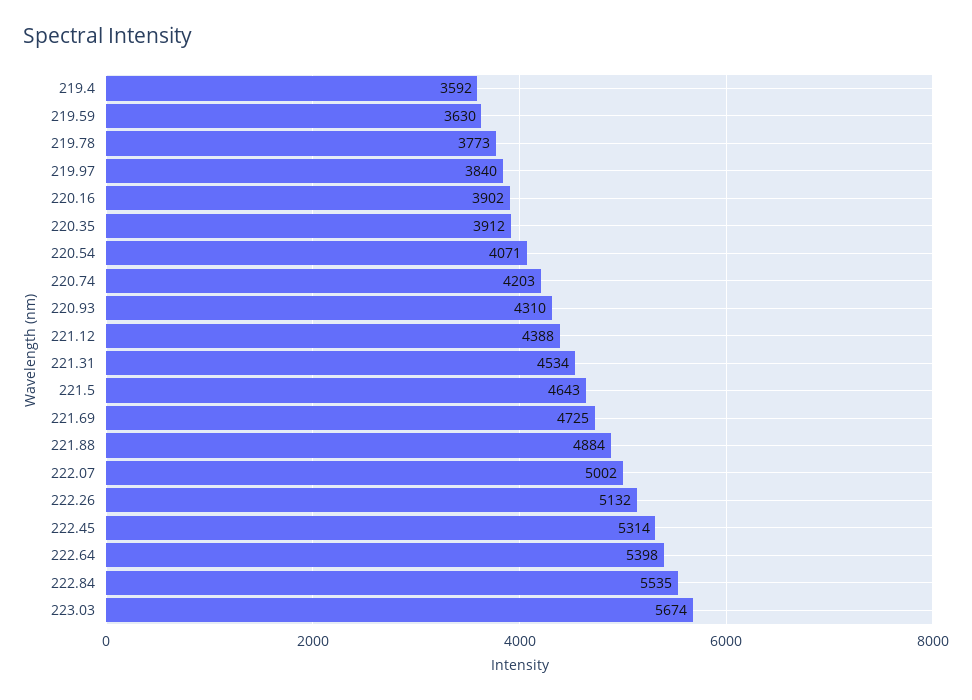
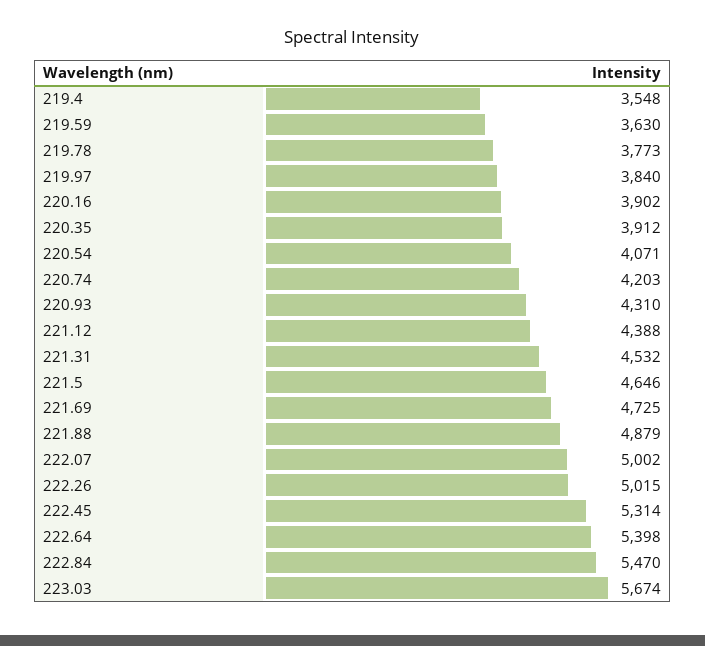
219.4: 3592 -> 3548
221.31: 4534 -> 4532
221.5: 4643 -> 4646
221.88: 4884 -> 4879
222.26: 5132 -> 5015
222.84: 5535 -> 5470

